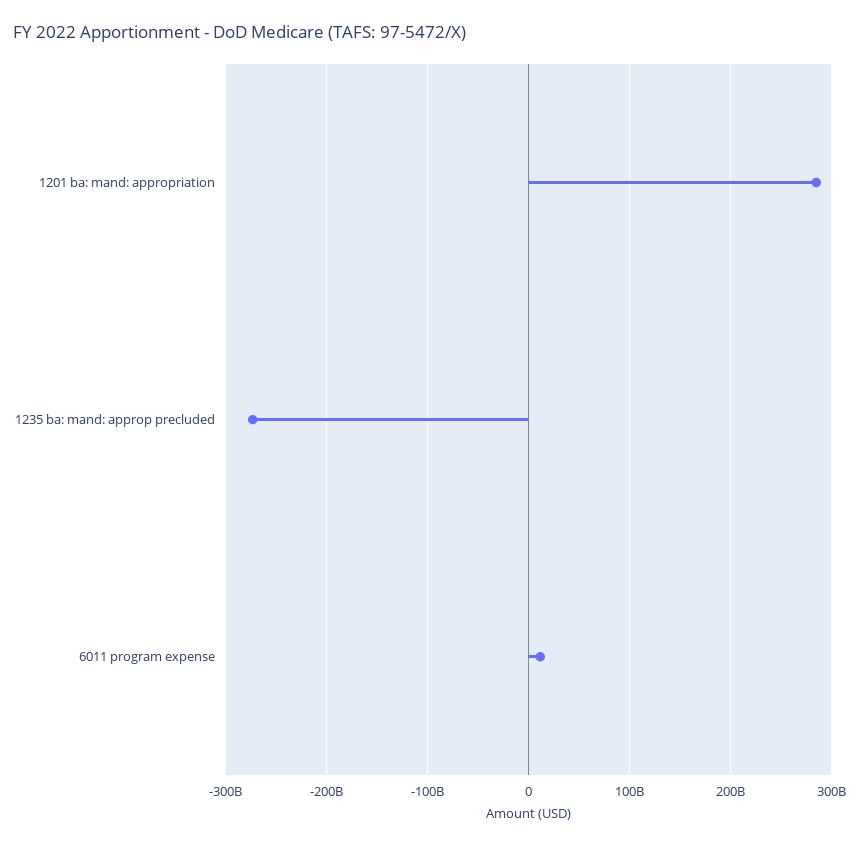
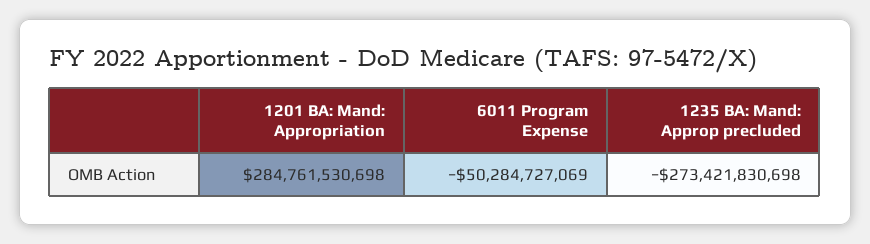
6011 program expense: 10000000000 -> -50284727069

